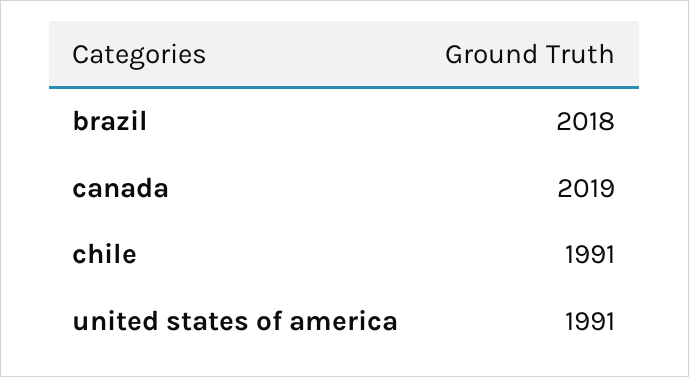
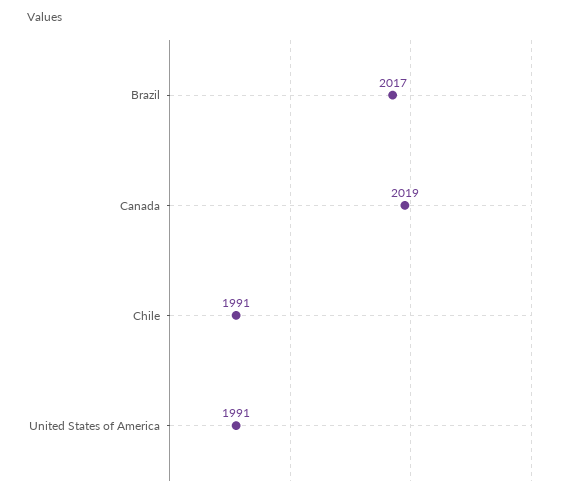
brazil: 2018 -> 2017

